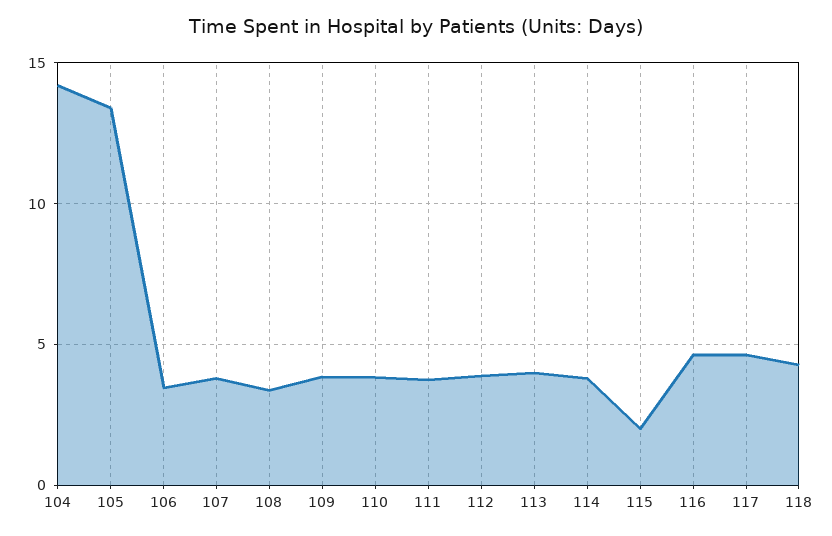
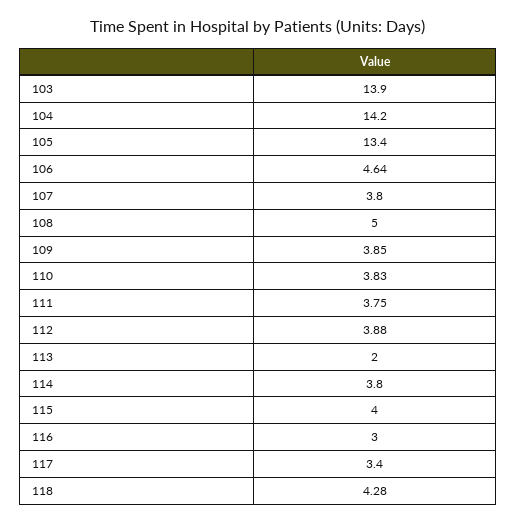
106: 3.5 -> 4.64
108: 3.5 -> 5
113: 4 -> 2
115: 2 -> 4
116: 4.5 -> 3
117: 4.5 -> 3.4
103: none -> 13.9

